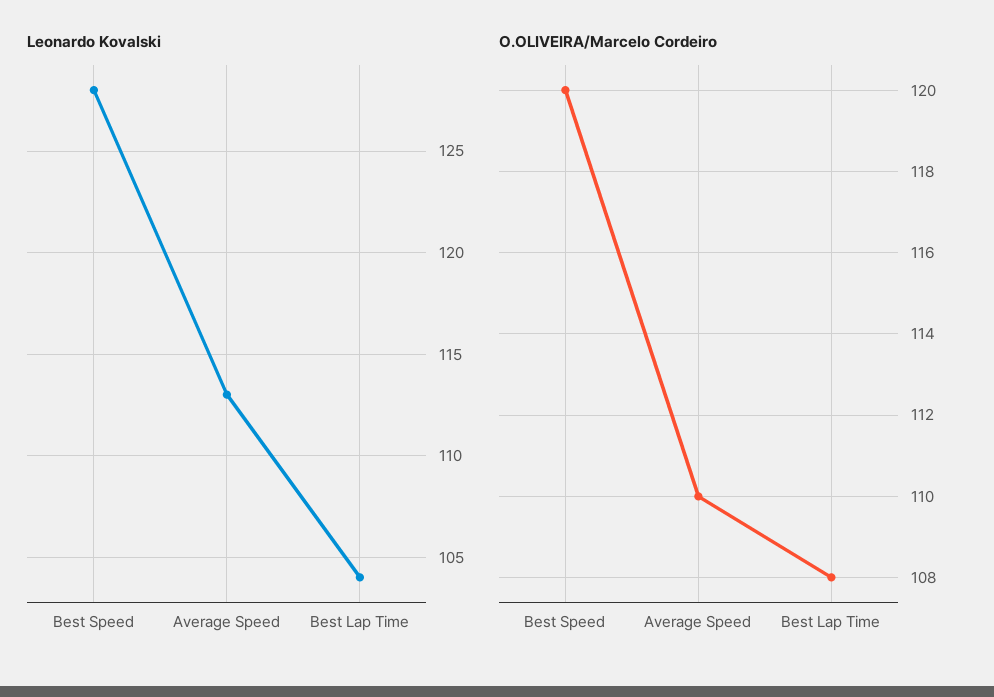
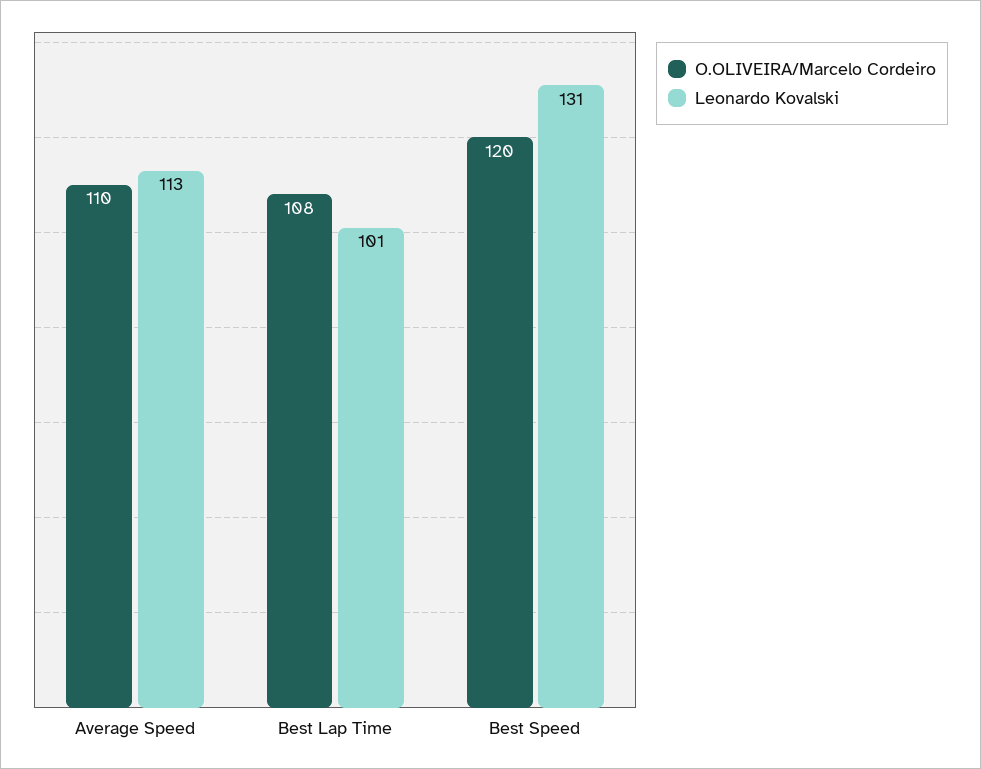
Leonardo Kovalski, Best Speed: 128 -> 131
Leonardo Kovalski, Best Lap Time: 104 -> 101

